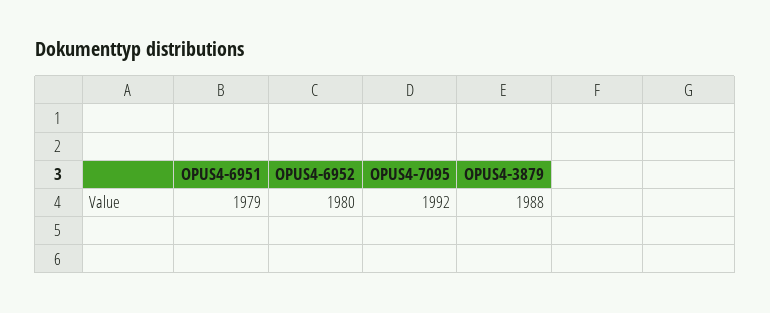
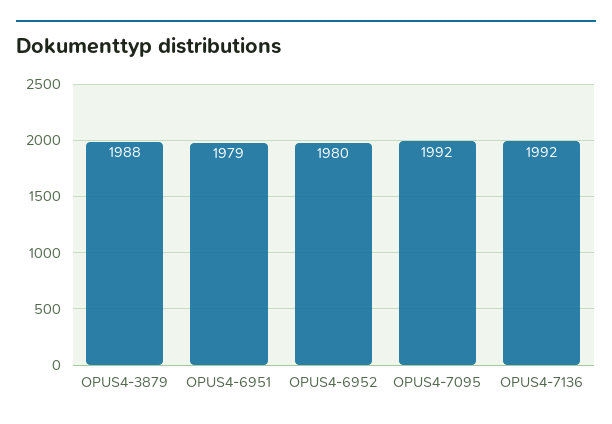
OPUS4-7136: none -> 1992

